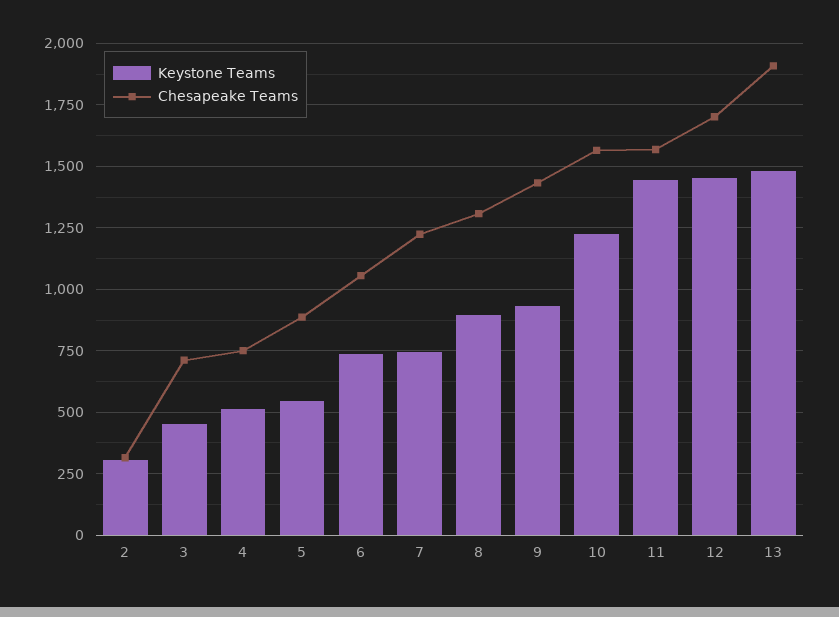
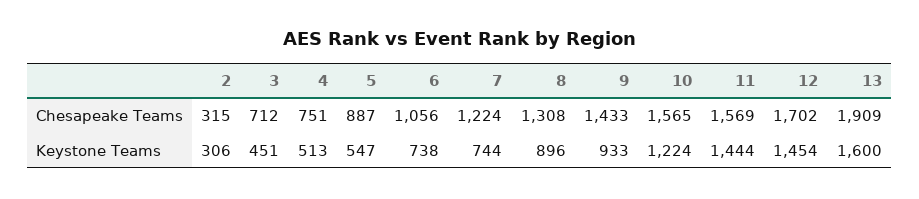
Keystone Teams, 13: 1475 -> 1600

